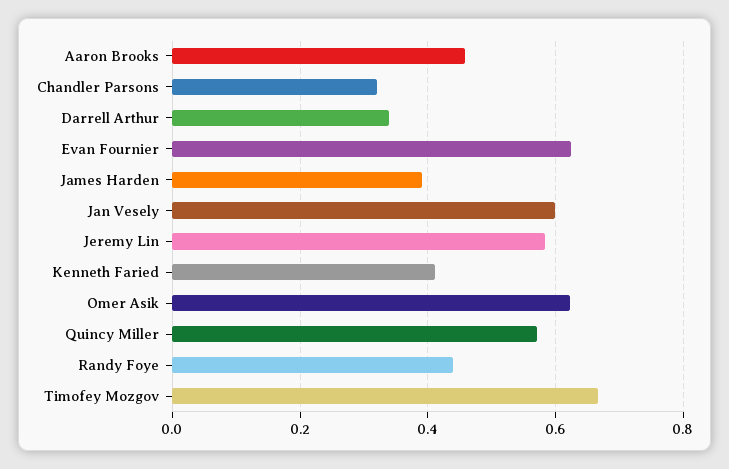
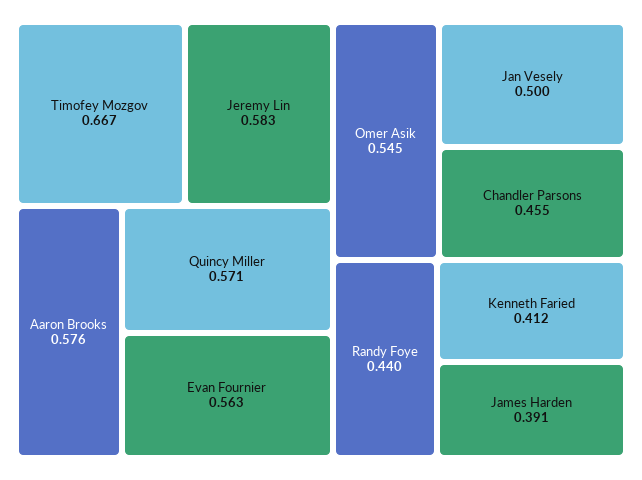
Aaron Brooks: 0.46 -> 0.576
Chandler Parsons: 0.32 -> 0.455
Darrell Arthur: 0.34 -> none
Evan Fournier: 0.62 -> 0.563
Jan Vesely: 0.6 -> 0.5
Omer Asik: 0.62 -> 0.545

